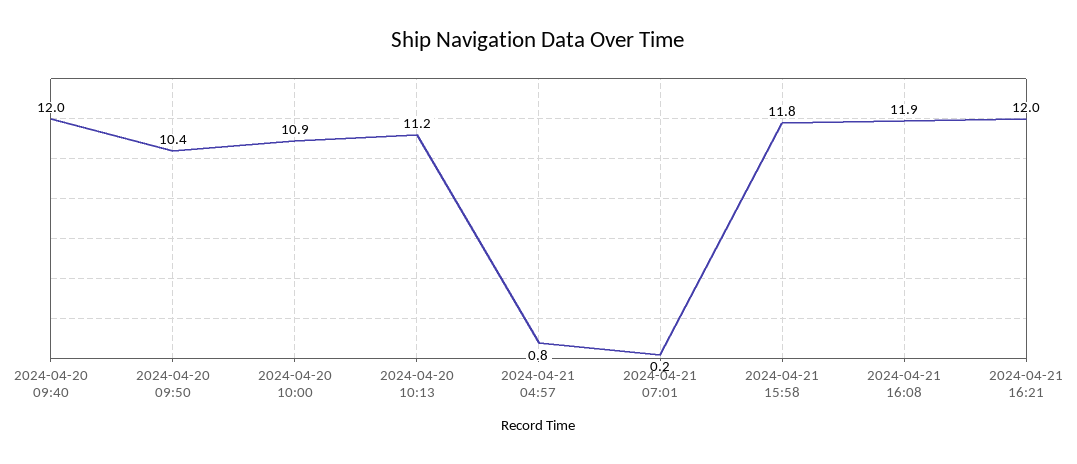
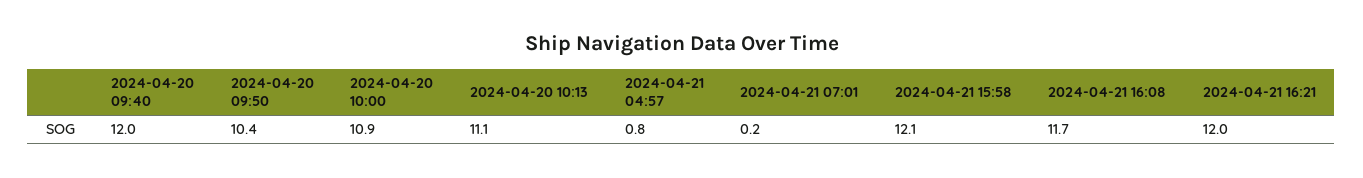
2024-04-20 10:13: 11.2 -> 11.1
2024-04-21 15:58: 11.8 -> 12.1
2024-04-21 16:08: 11.9 -> 11.7

